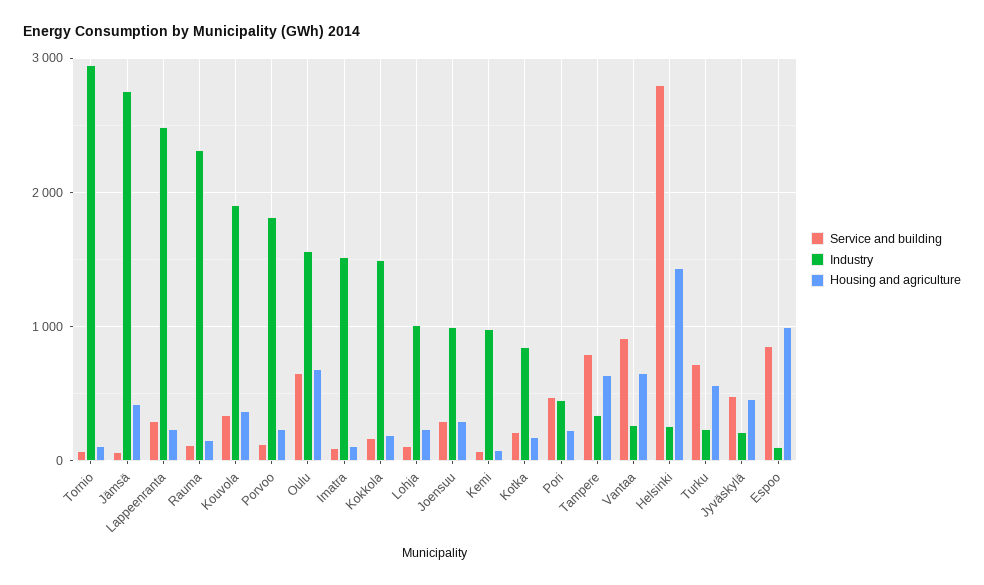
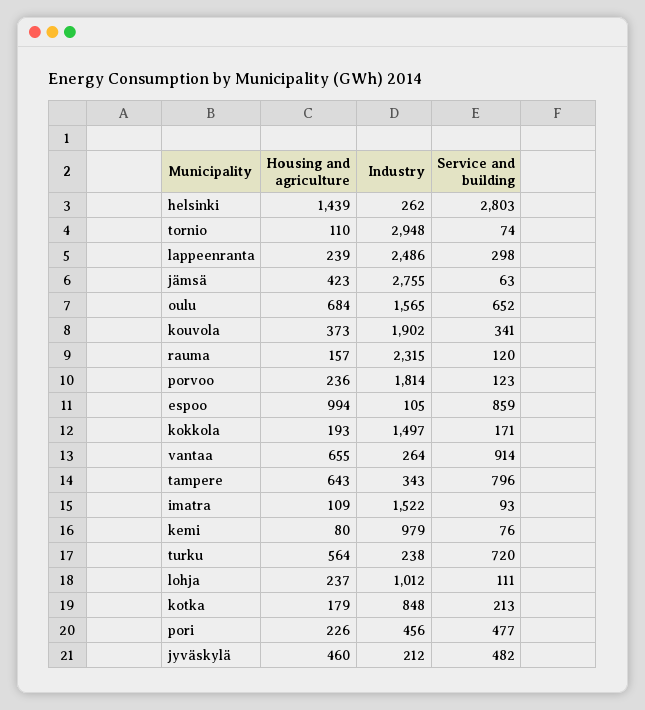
Service and building, Joensuu: 300 -> none
Industry, Joensuu: 1000 -> none
Housing and agriculture, Joensuu: 300 -> none

